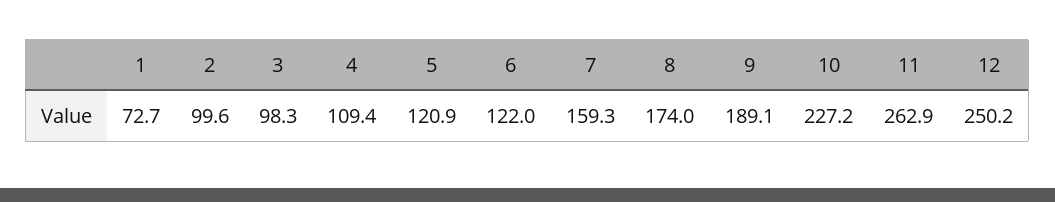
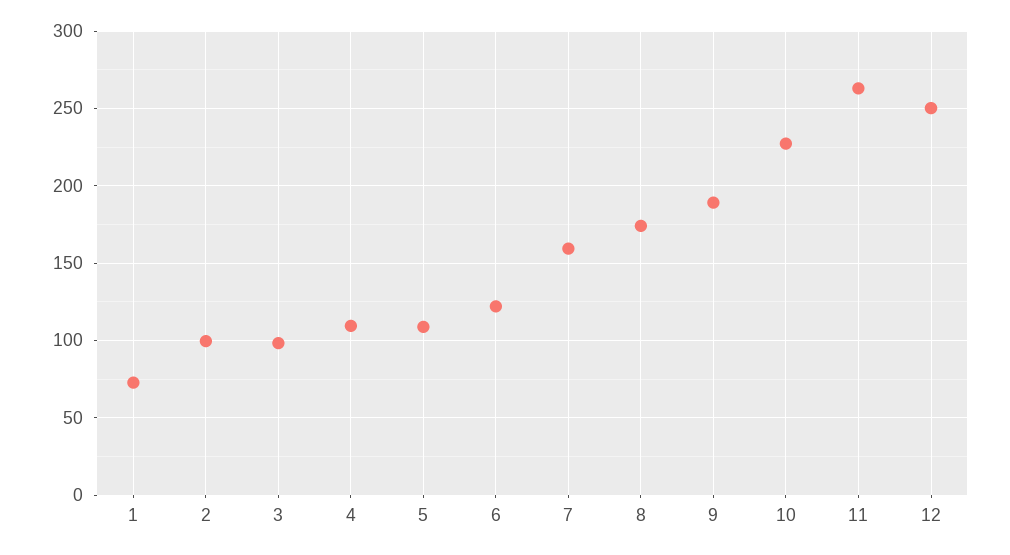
5: 120.9 -> 110

